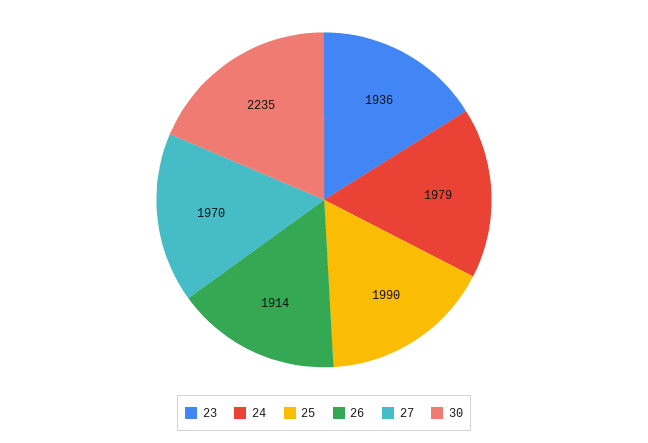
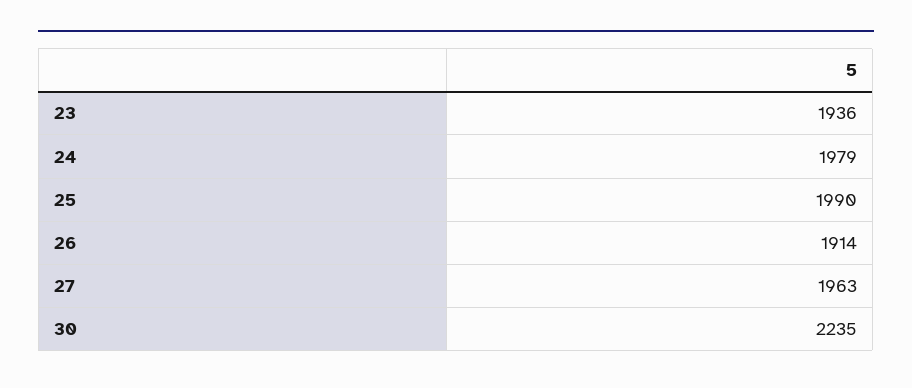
27: 1970 -> 1963

